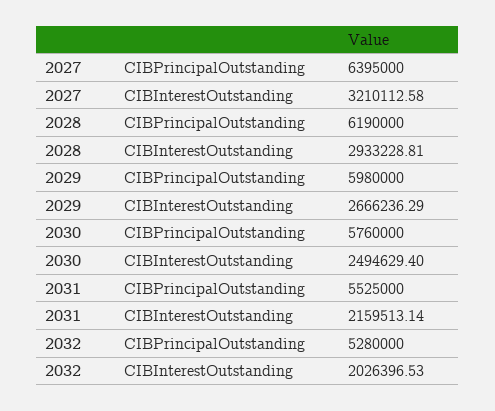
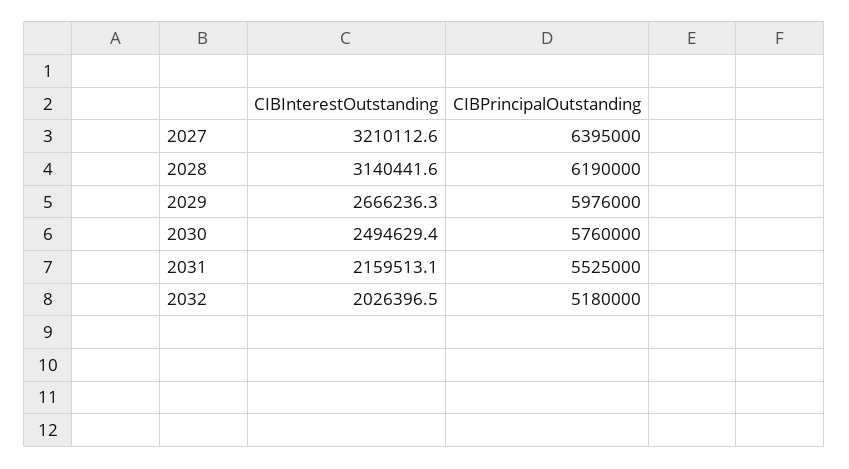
2028, CIBInterestOutstanding: 2933228.81 -> 3140441.6
2029, CIBPrincipalOutstanding: 5980000 -> 5976000
2032, CIBPrincipalOutstanding: 5280000 -> 5180000

